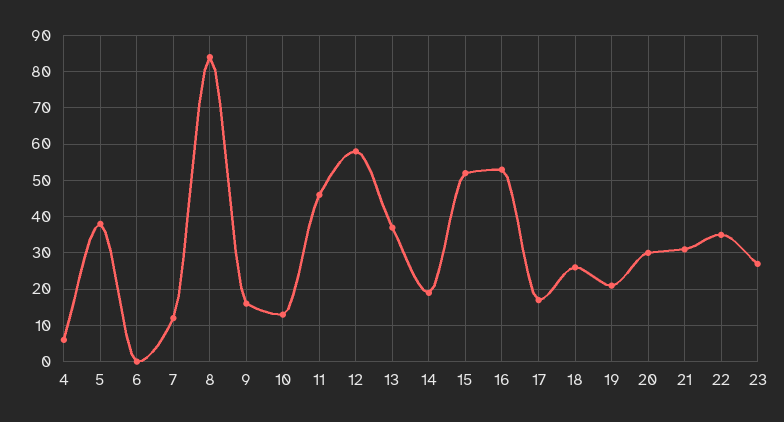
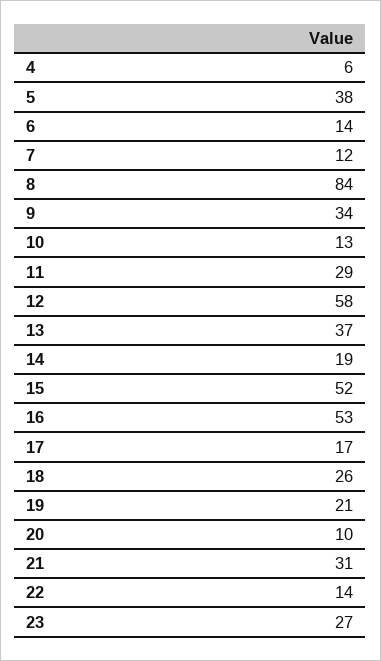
6: 0 -> 14
9: 15 -> 34
11: 45 -> 29
20: 30 -> 10
22: 35 -> 14

